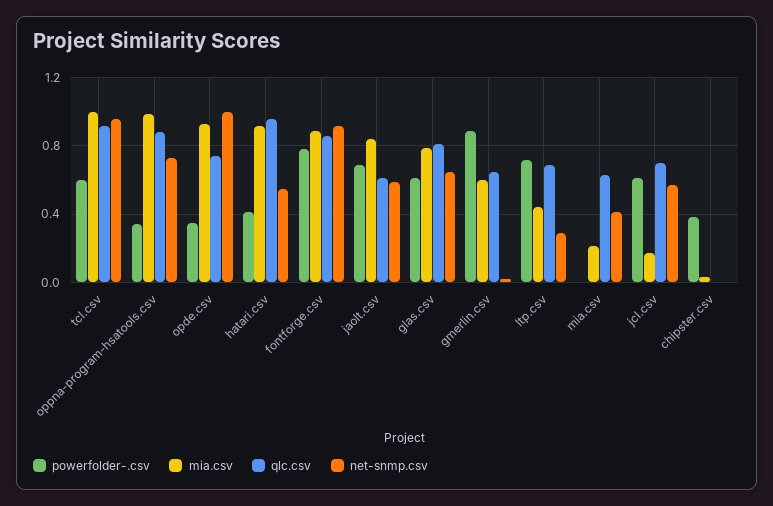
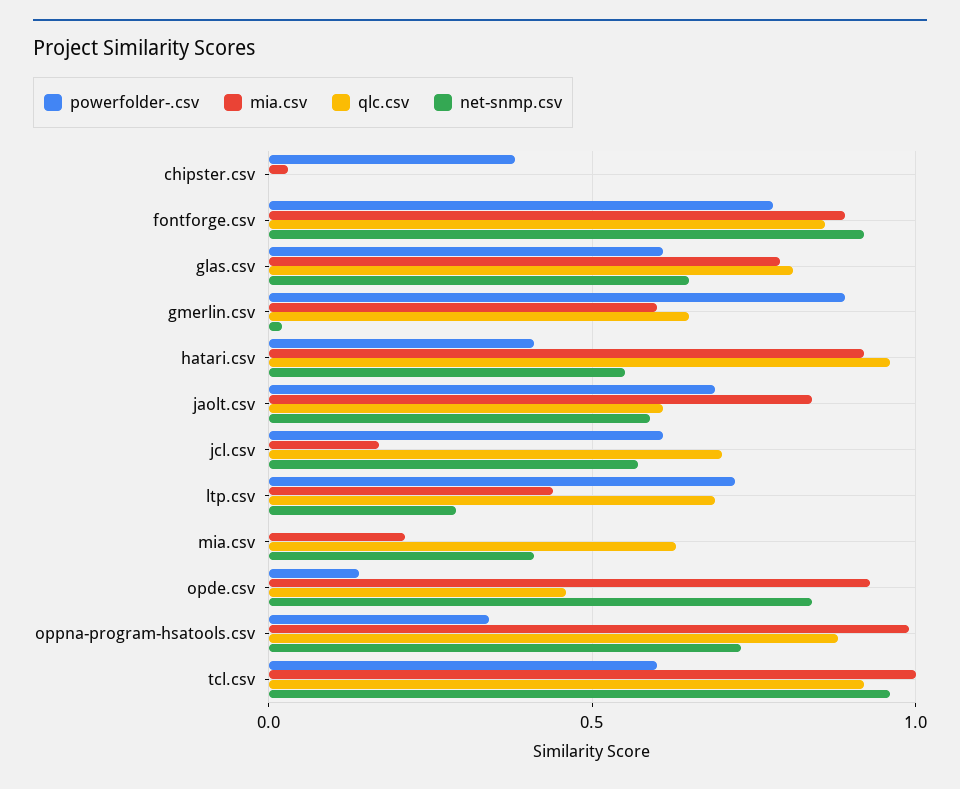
powerfolder-.csv, opde.csv: 0.35 -> 0.15
qlc.csv, opde.csv: 0.75 -> 0.45
net-snmp.csv, opde.csv: 1 -> 0.85

